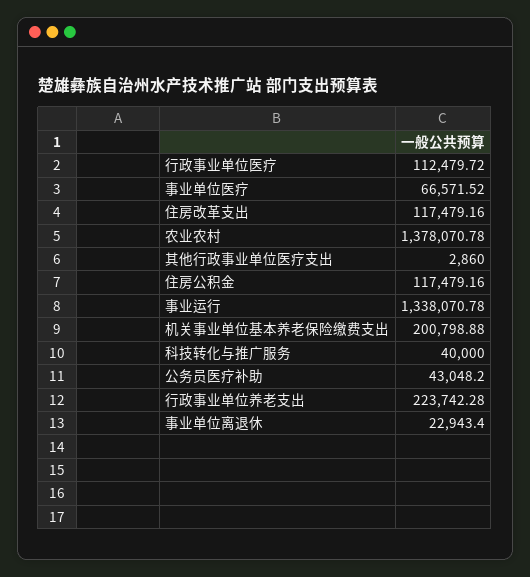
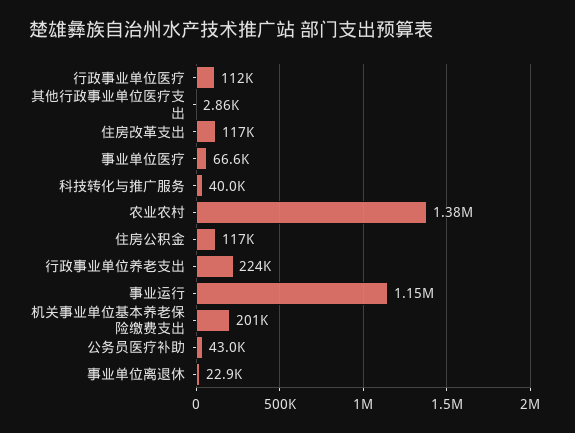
事业运行: 1338070.78 -> 1150000

